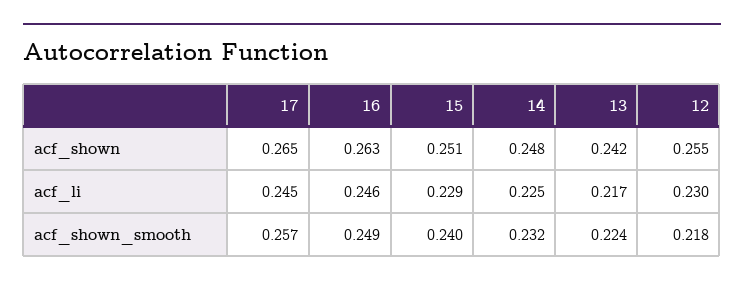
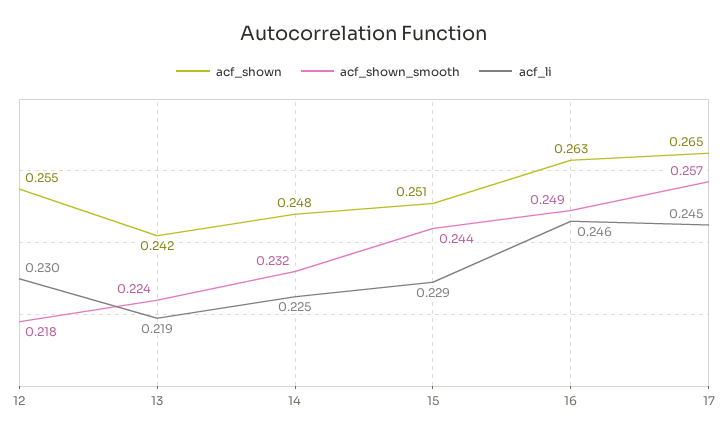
acf_li, 13: 0.217 -> 0.219
acf_shown_smooth, 15: 0.24 -> 0.244

